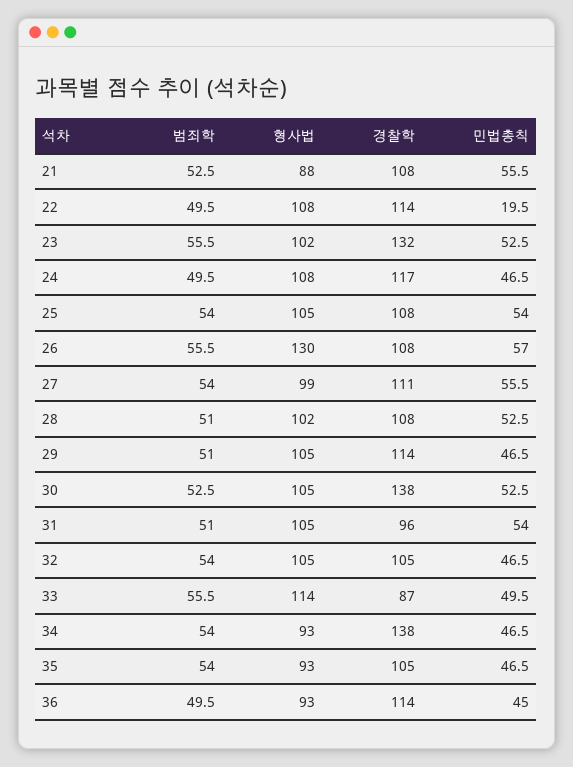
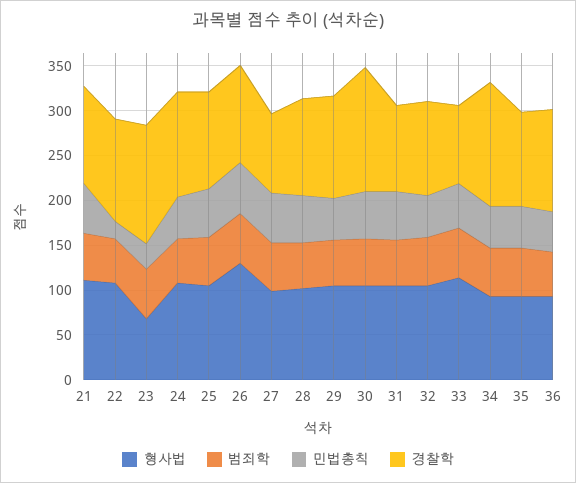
형사법, 21: 88 -> 110
형사법, 23: 102 -> 70
민법총칙, 23: 52.5 -> 30
경찰학, 27: 111 -> 90

